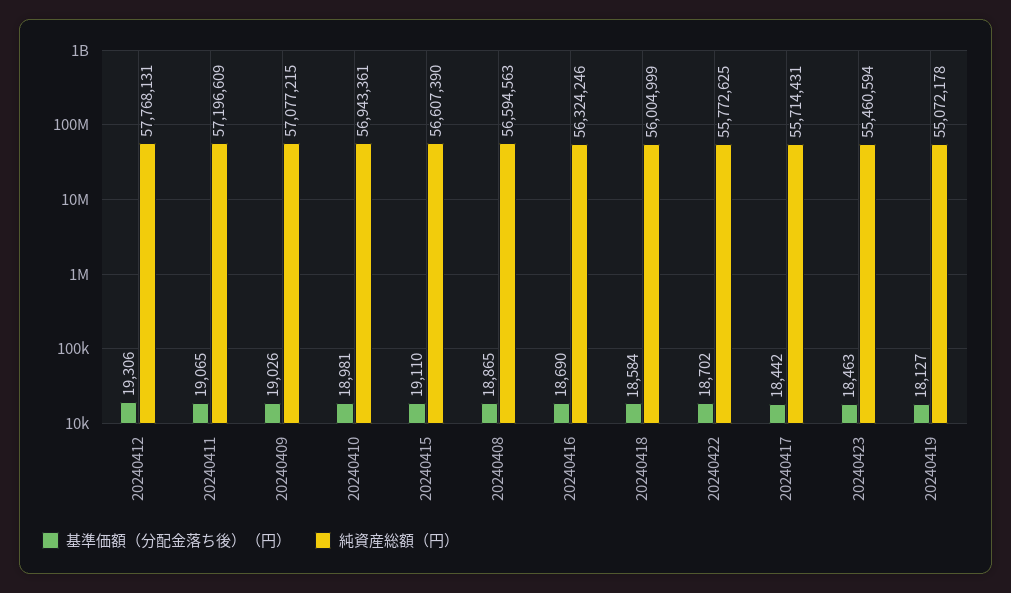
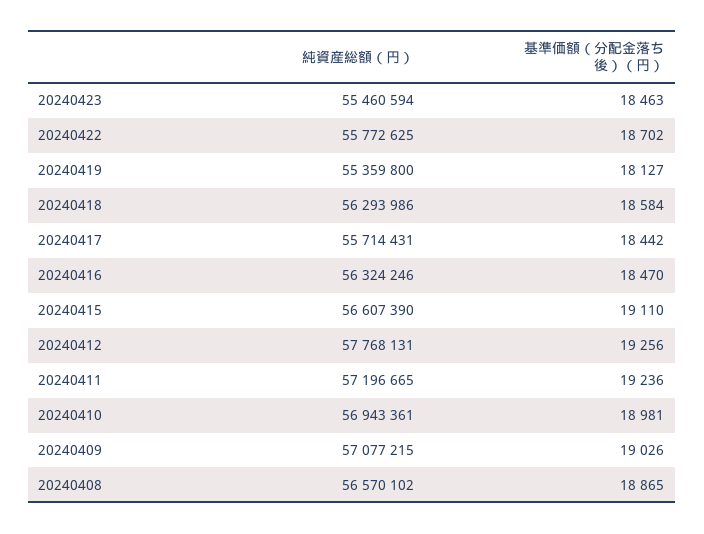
基準価額（分配金落ち後）（円）, 20240412: 19306 -> 19256
基準価額（分配金落ち後）（円）, 20240411: 19065 -> 19236
純資産総額（円）, 20240411: 57196609 -> 57196665
純資産総額（円）, 20240408: 56594563 -> 56570102
基準価額（分配金落ち後）（円）, 20240416: 18690 -> 18470
純資産総額（円）, 20240418: 56004999 -> 56293986
純資産総額（円）, 20240419: 55072178 -> 55359800

